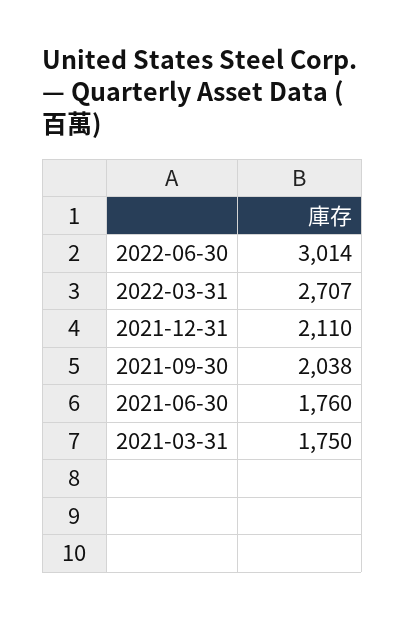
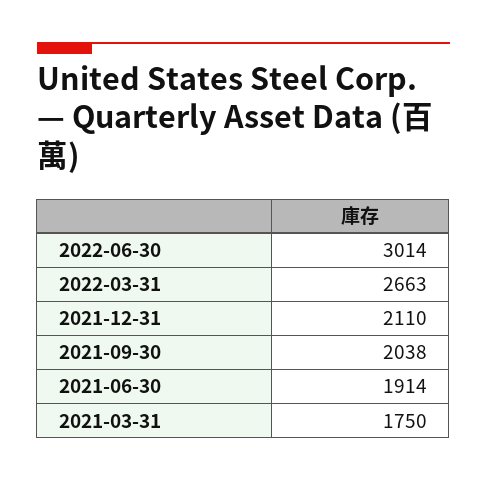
2022-03-31: 2707 -> 2663
2021-06-30: 1760 -> 1914

